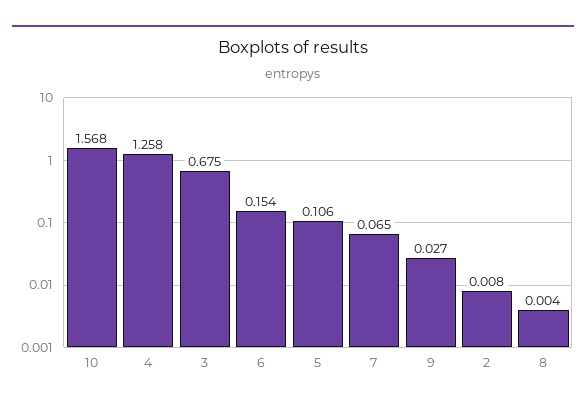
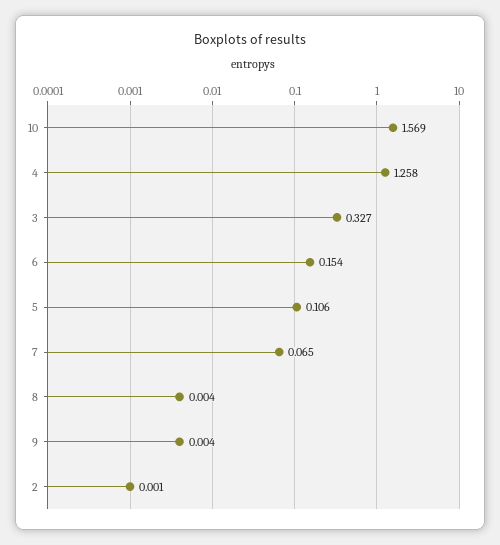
10: 1.568 -> 1.569
3: 0.675 -> 0.327
9: 0.027 -> 0.004
2: 0.008 -> 0.001

